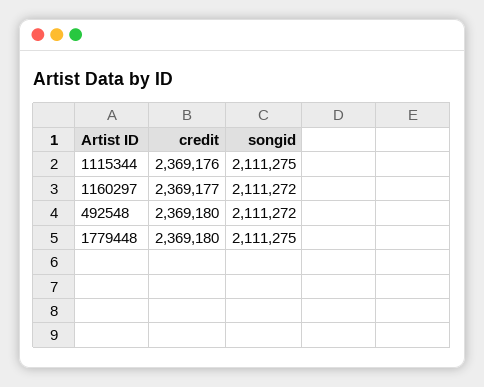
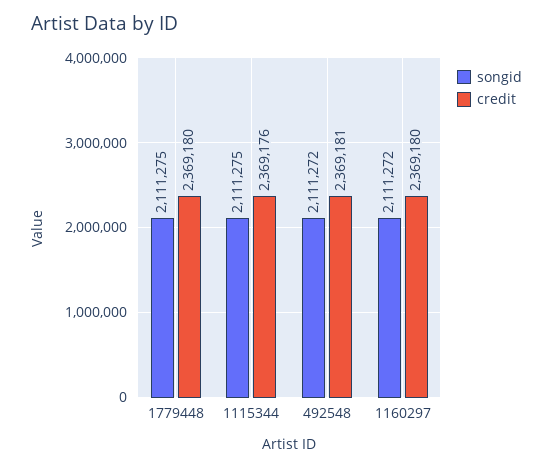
credit, 1160297: 2369177 -> 2369180
credit, 492548: 2369180 -> 2369181

